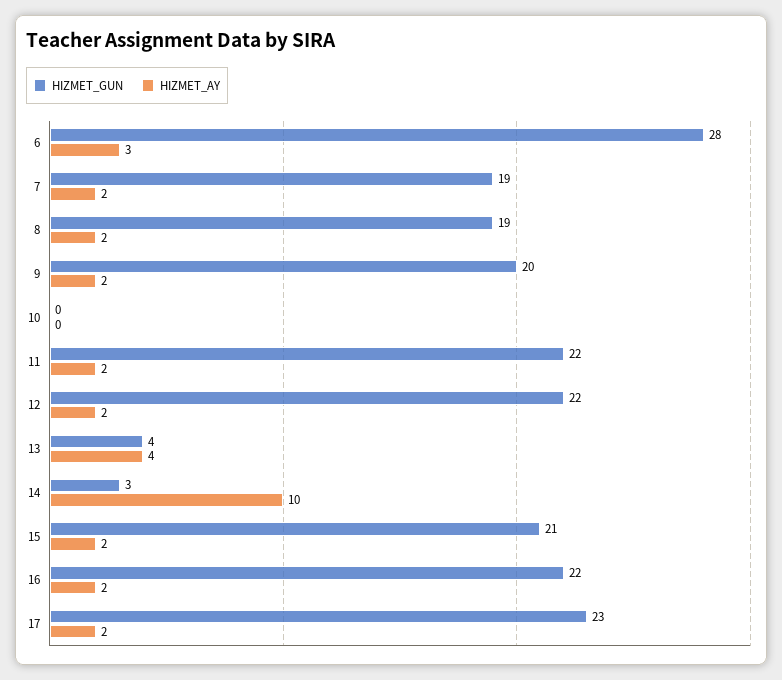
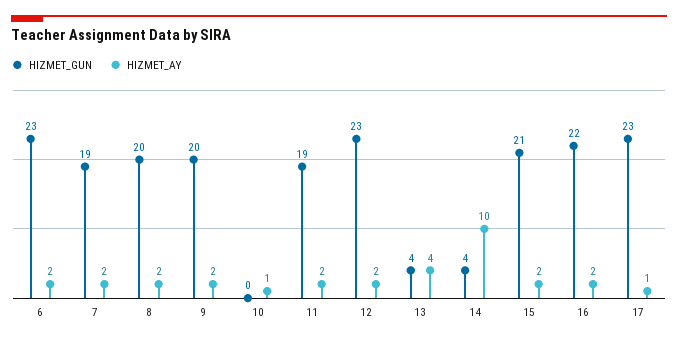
HIZMET_GUN, 6: 28 -> 23
HIZMET_AY, 6: 3 -> 2
HIZMET_GUN, 8: 19 -> 20
HIZMET_AY, 10: 0 -> 1
HIZMET_GUN, 11: 22 -> 19
HIZMET_GUN, 12: 22 -> 23
HIZMET_GUN, 14: 3 -> 4
HIZMET_AY, 17: 2 -> 1

